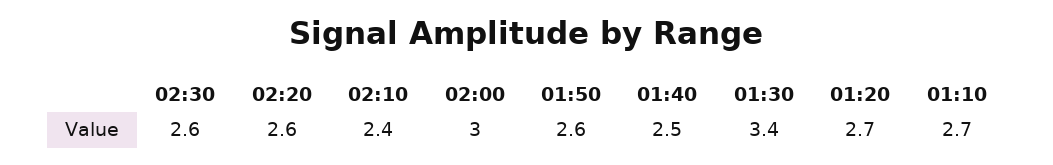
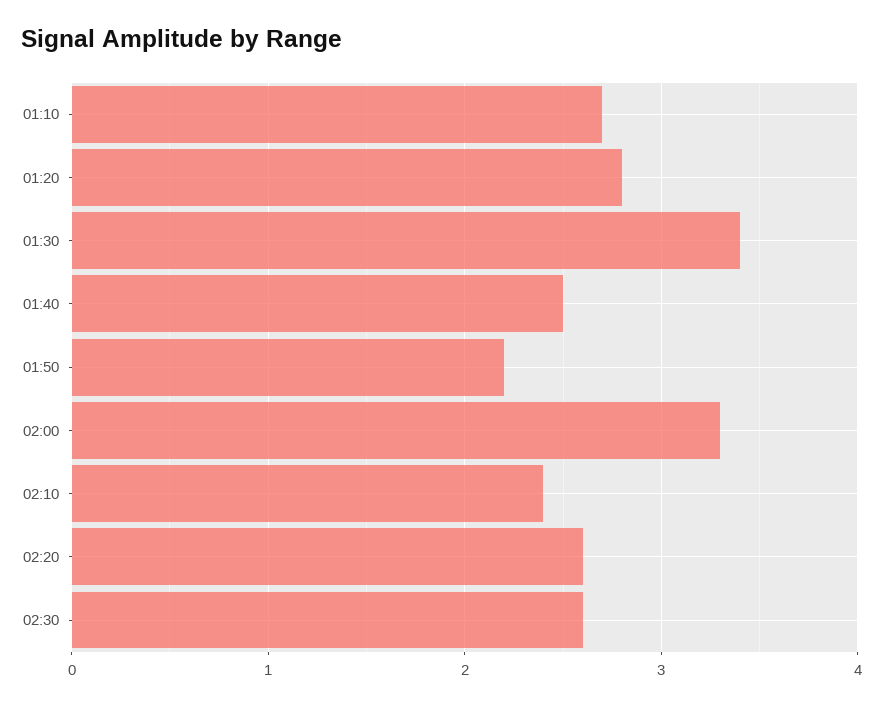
02:00: 3 -> 3.3
01:50: 2.6 -> 2.2
01:20: 2.7 -> 2.8

